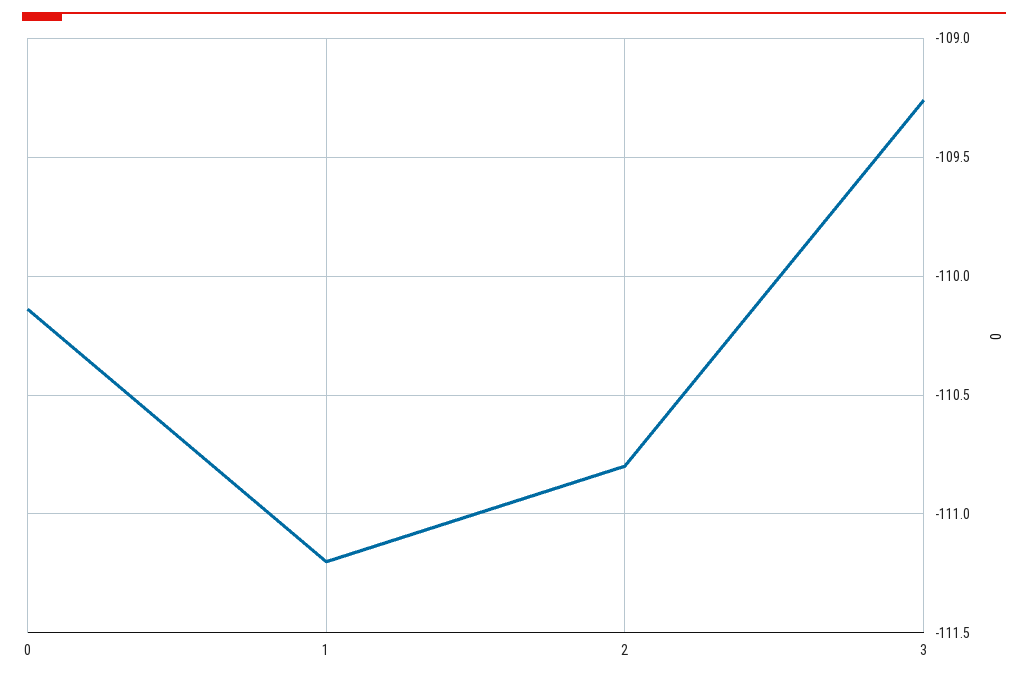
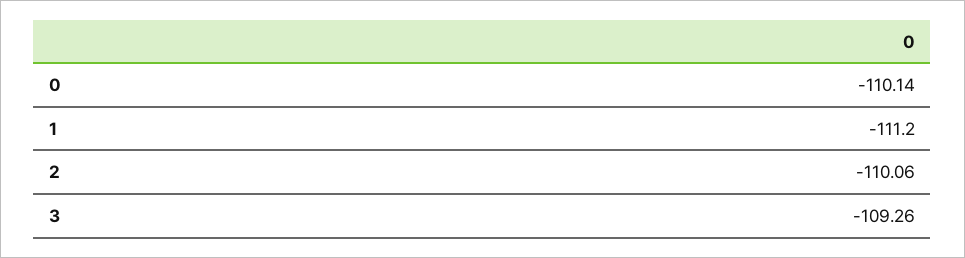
2: -110.8 -> -110.06

